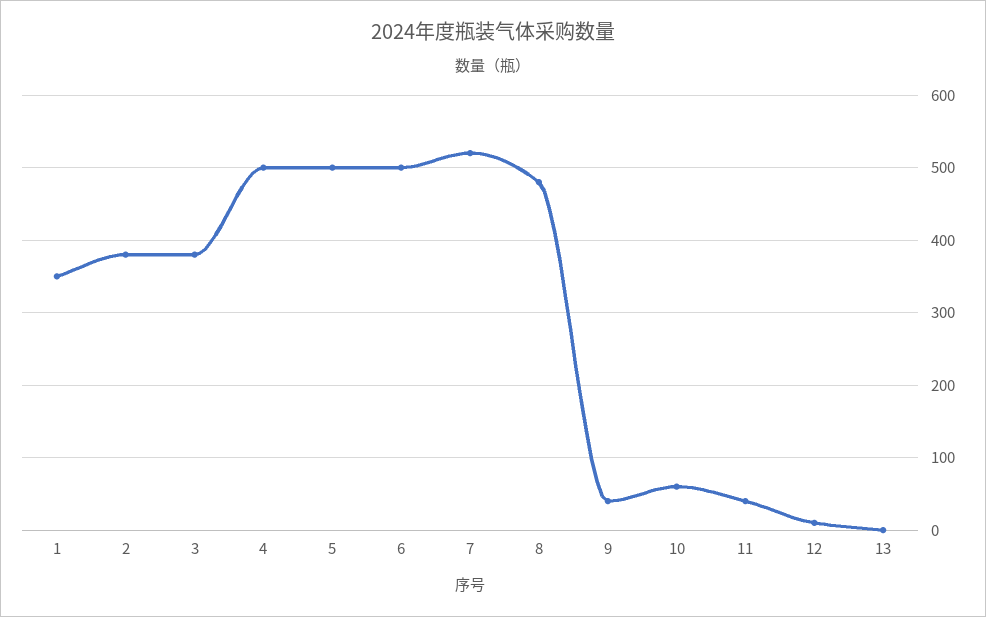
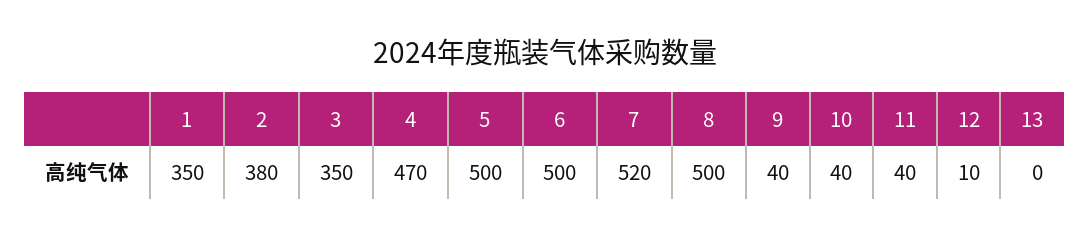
3: 380 -> 350
4: 500 -> 470
8: 480 -> 500
10: 60 -> 40

